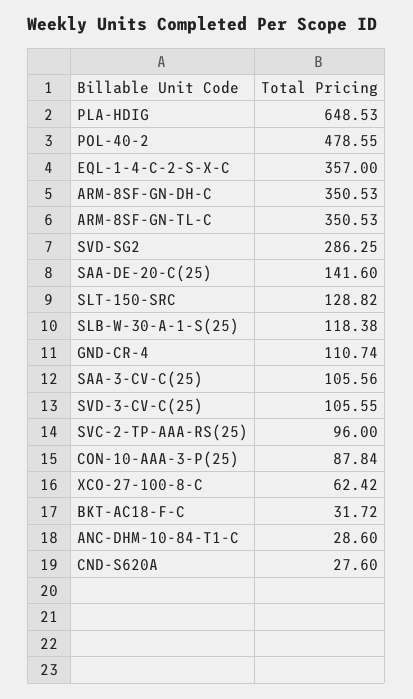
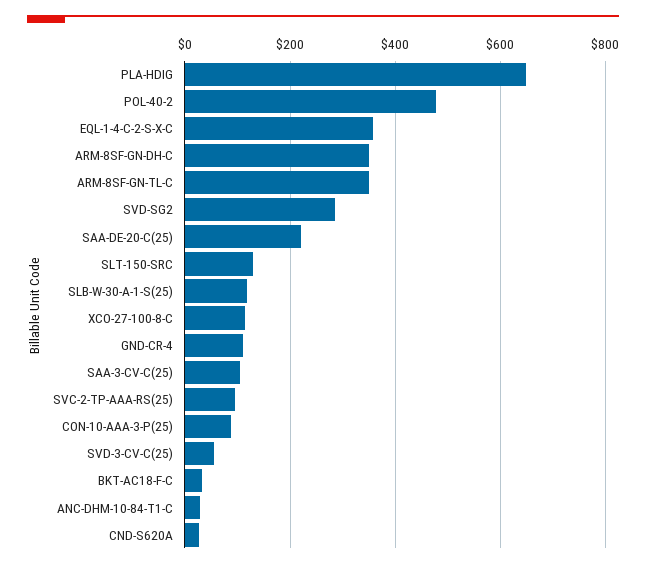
SAA-DE-20-C(25): 141.6 -> 220
SVD-3-CV-C(25): 105.55 -> 60
XCO-27-100-8-C: 62.42 -> 120

